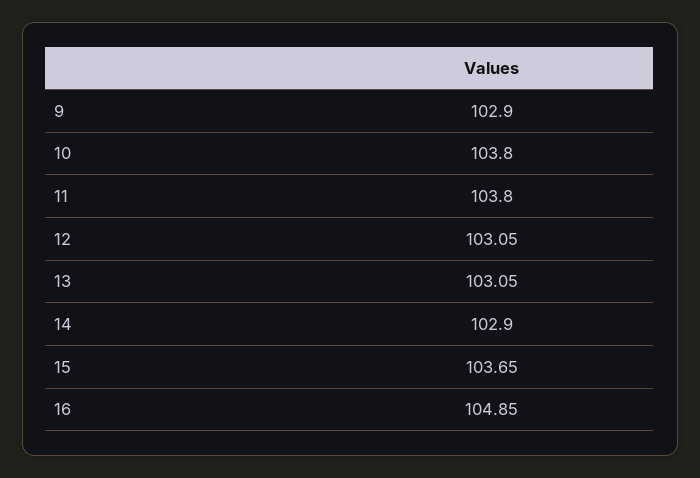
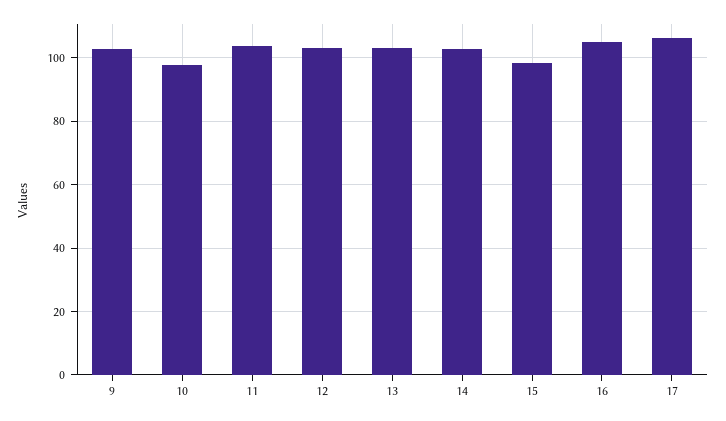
10: 103.8 -> 98
15: 103.65 -> 98
17: none -> 106

